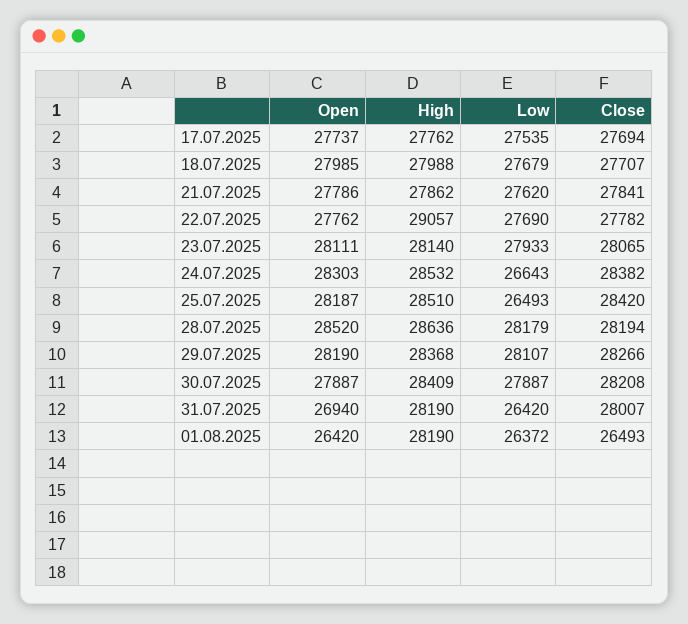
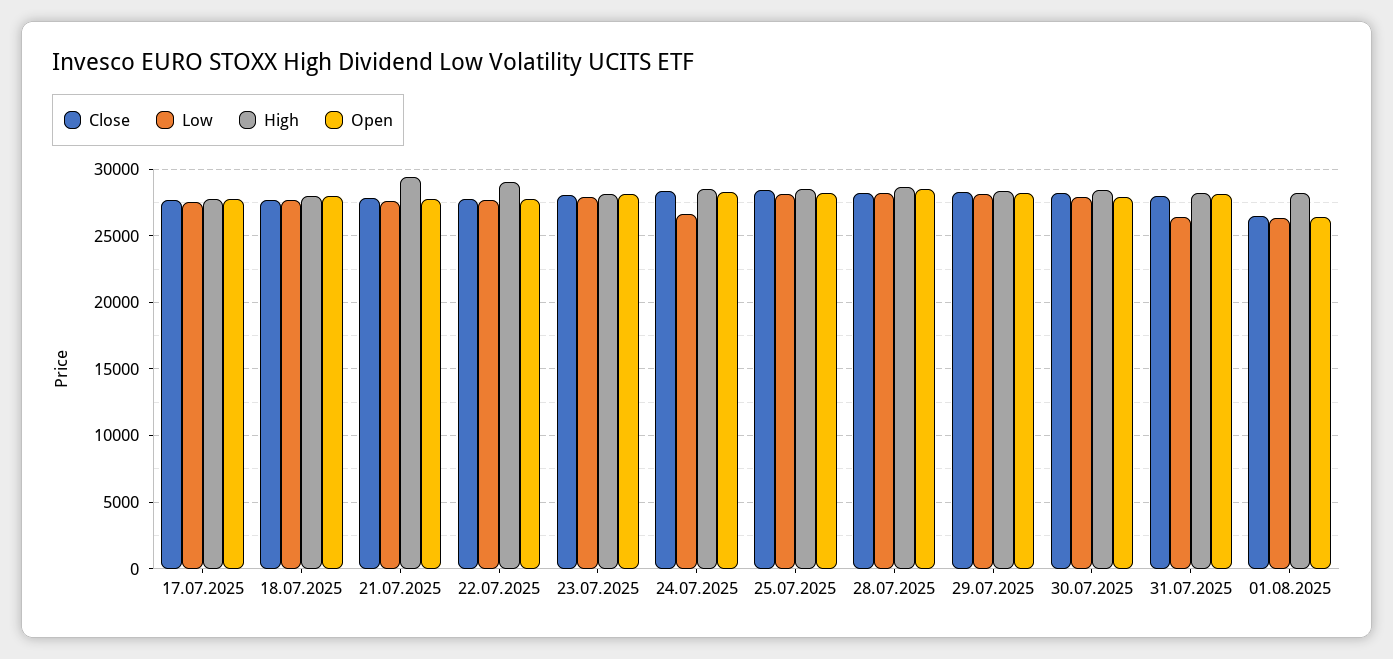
High, 21.07.2025: 27862 -> 29500
Low, 25.07.2025: 26493 -> 28000
Open, 31.07.2025: 26940 -> 28000

